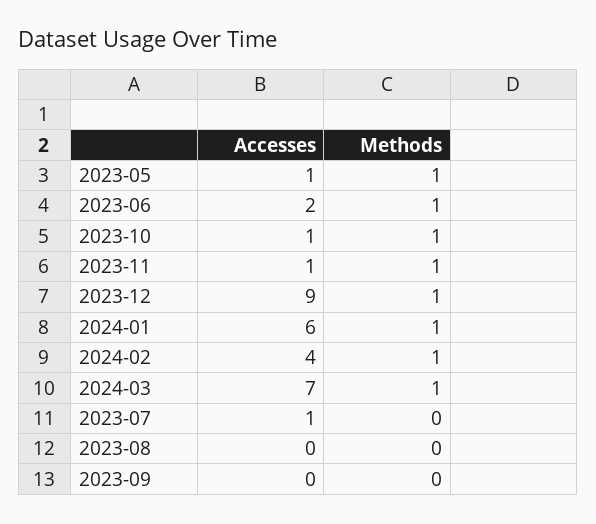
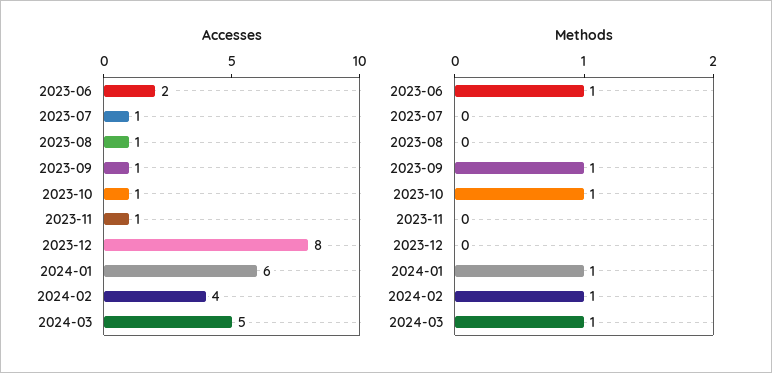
Accesses, 2023-05: 1 -> none
Methods, 2023-05: 1 -> none
Methods, 2023-11: 1 -> 0
Accesses, 2023-12: 9 -> 8
Methods, 2023-12: 1 -> 0
Accesses, 2024-03: 7 -> 5
Accesses, 2023-08: 0 -> 1
Accesses, 2023-09: 0 -> 1
Methods, 2023-09: 0 -> 1

